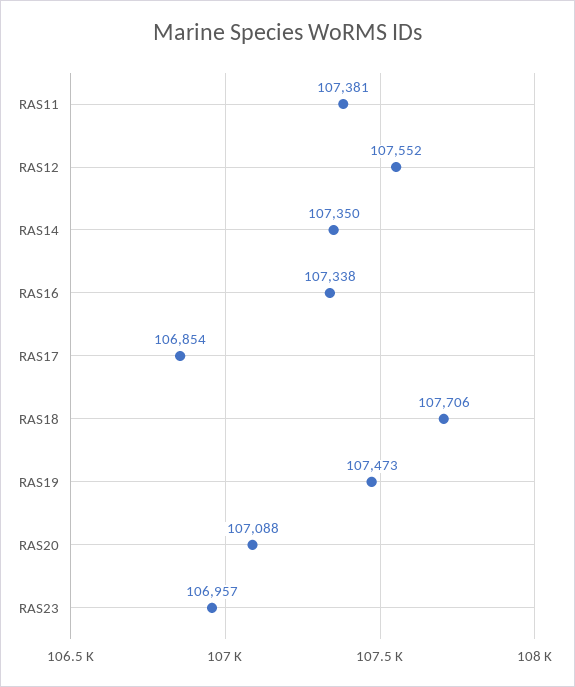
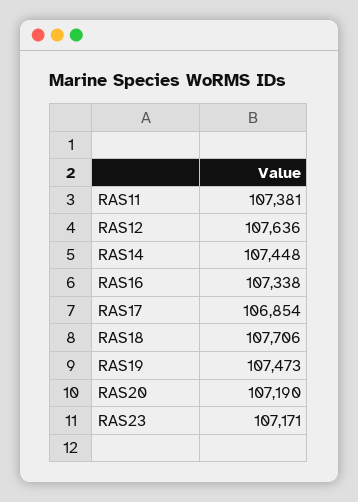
RAS12: 107552 -> 107636
RAS14: 107350 -> 107448
RAS20: 107088 -> 107190
RAS23: 106957 -> 107171

